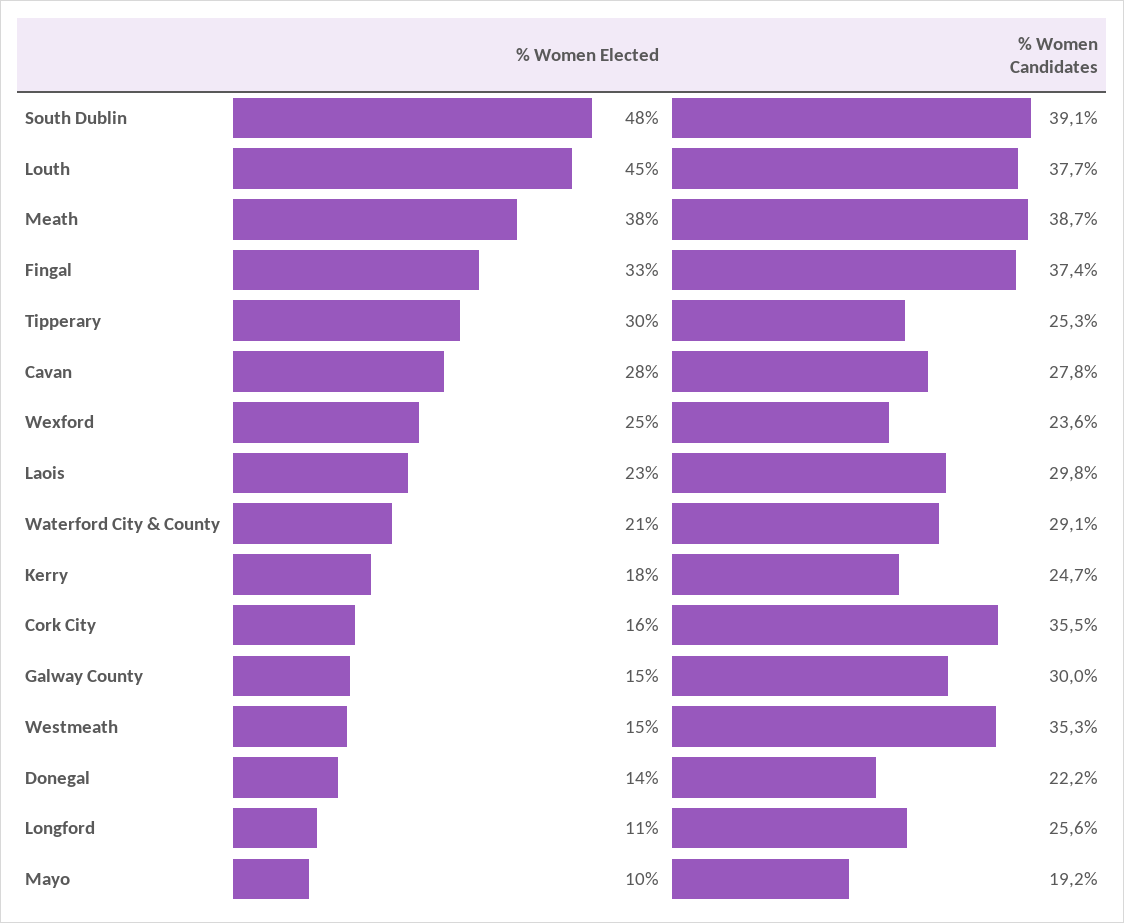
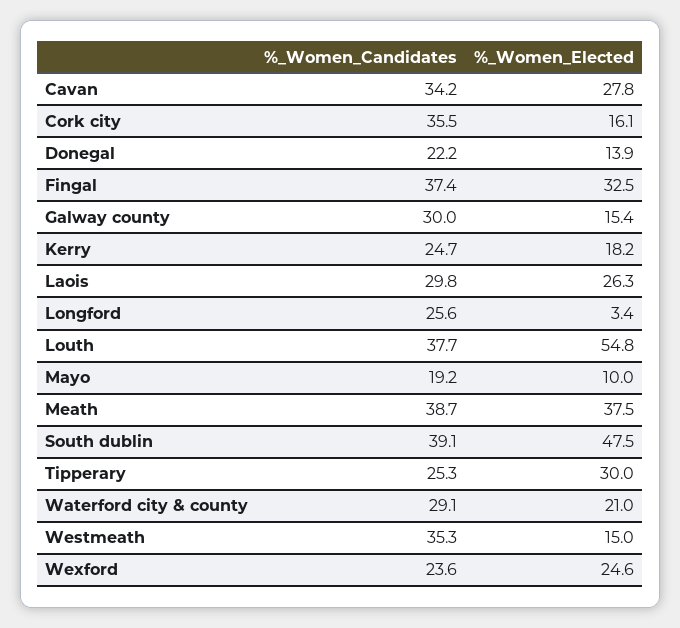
% Women Elected, Louth: 45 -> 54.8
% Women Candidates, Cavan: 27.8 -> 34.2
% Women Elected, Laois: 23 -> 26.3
% Women Elected, Longford: 11 -> 3.4

